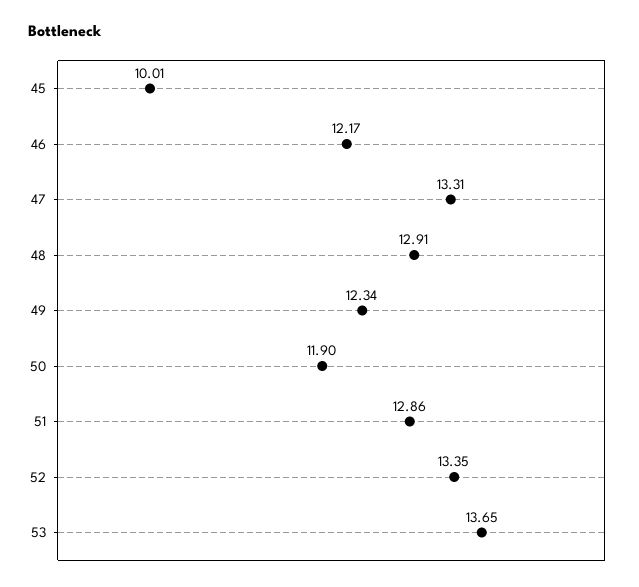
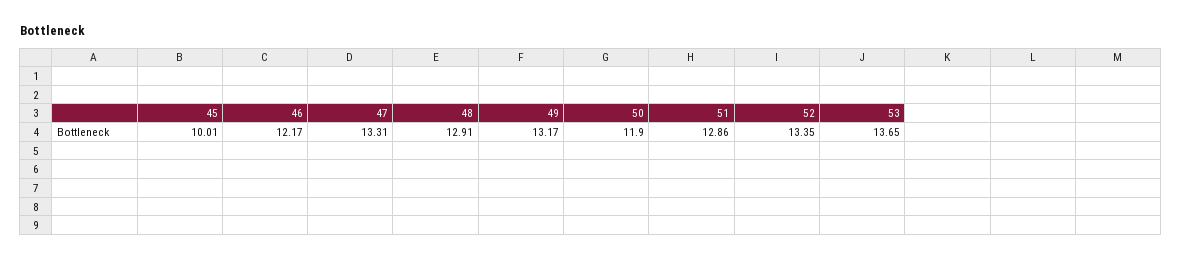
49: 12.34 -> 13.17

